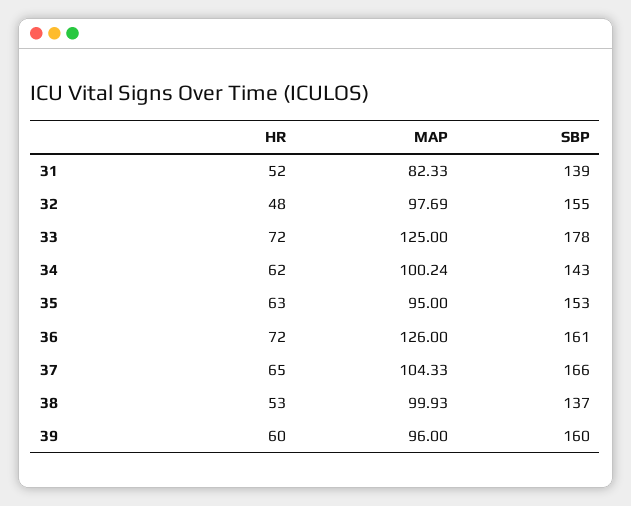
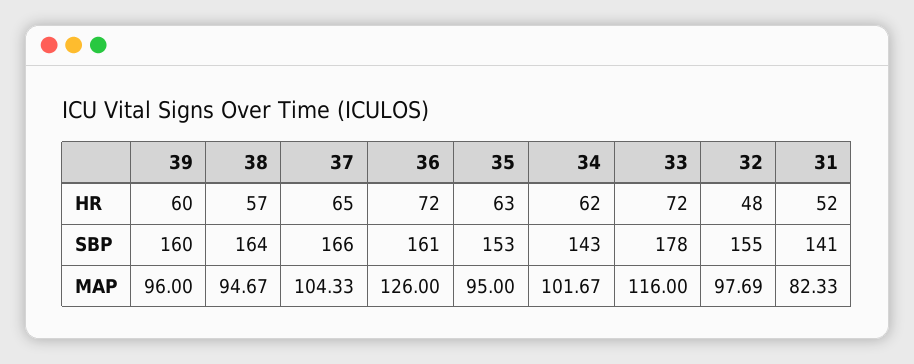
SBP, 31: 139 -> 141
MAP, 33: 125 -> 116
MAP, 34: 100.24 -> 101.67
HR, 38: 53 -> 57
MAP, 38: 99.93 -> 94.67
SBP, 38: 137 -> 164

